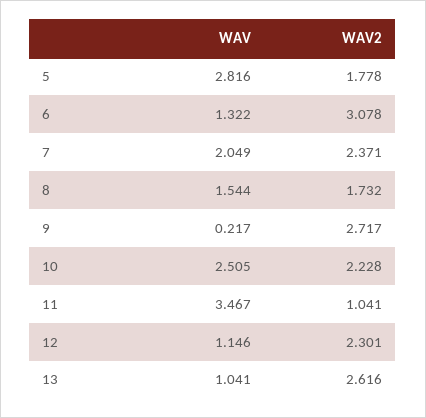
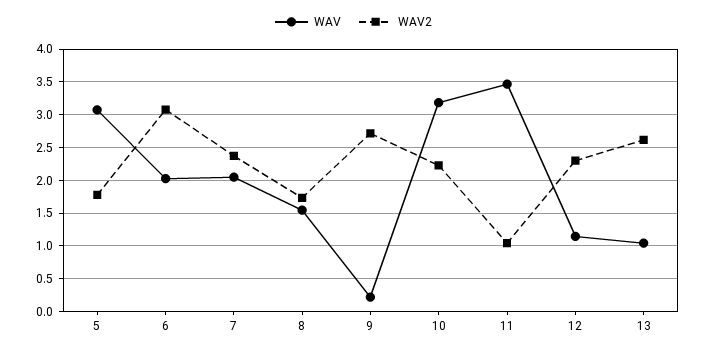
WAV, 5: 2.816 -> 3.1
WAV, 6: 1.322 -> 2
WAV, 10: 2.505 -> 3.2

